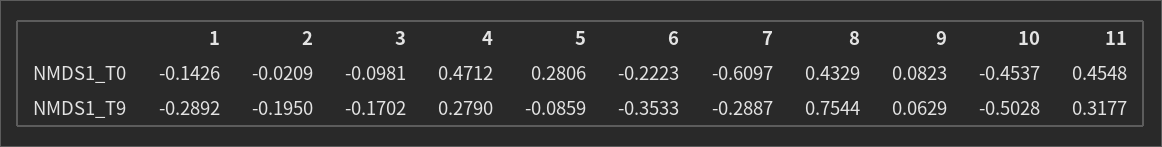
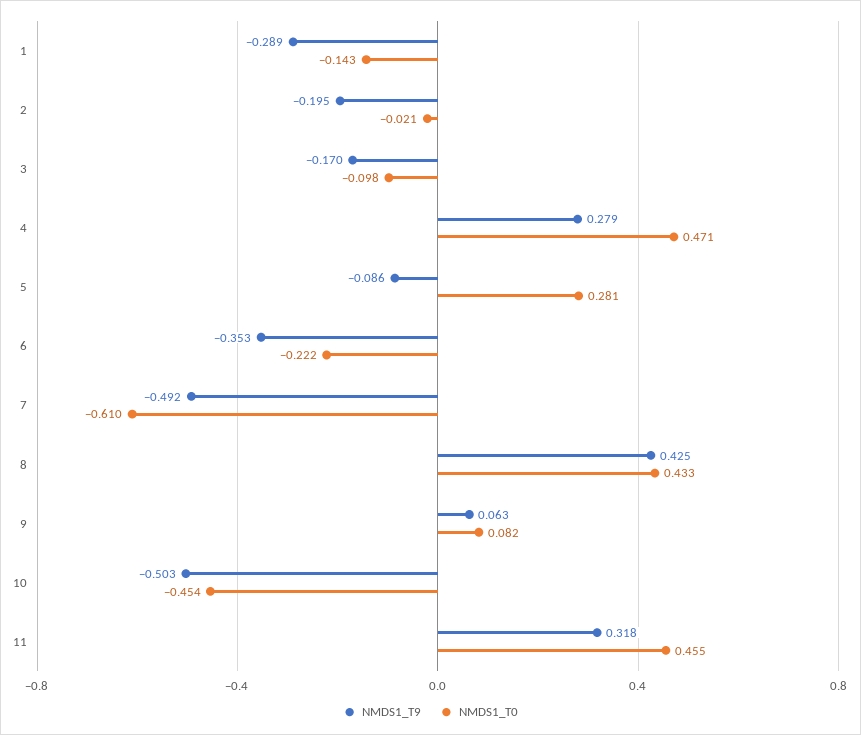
NMDS1_T9, 7: -0.2887 -> -0.492
NMDS1_T9, 8: 0.7544 -> 0.425

